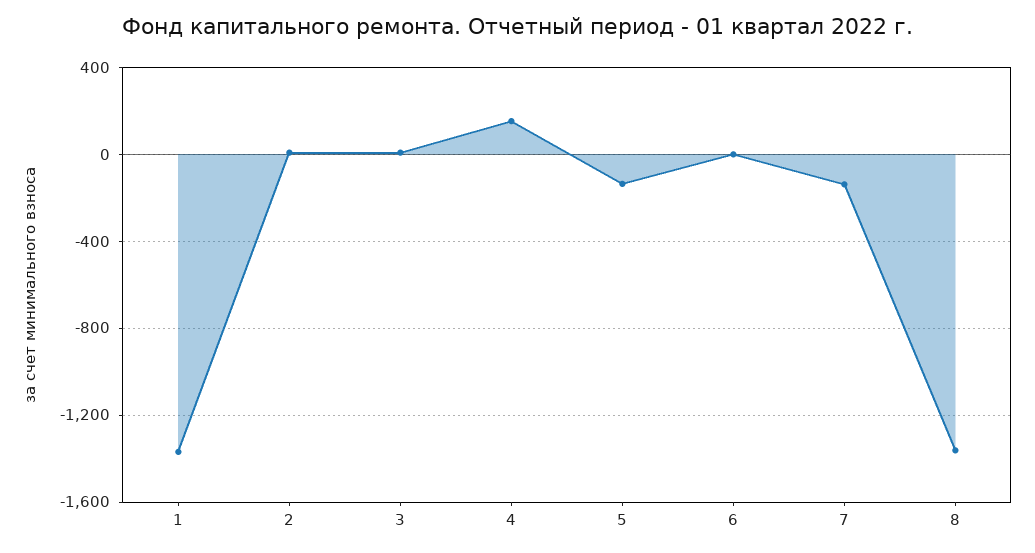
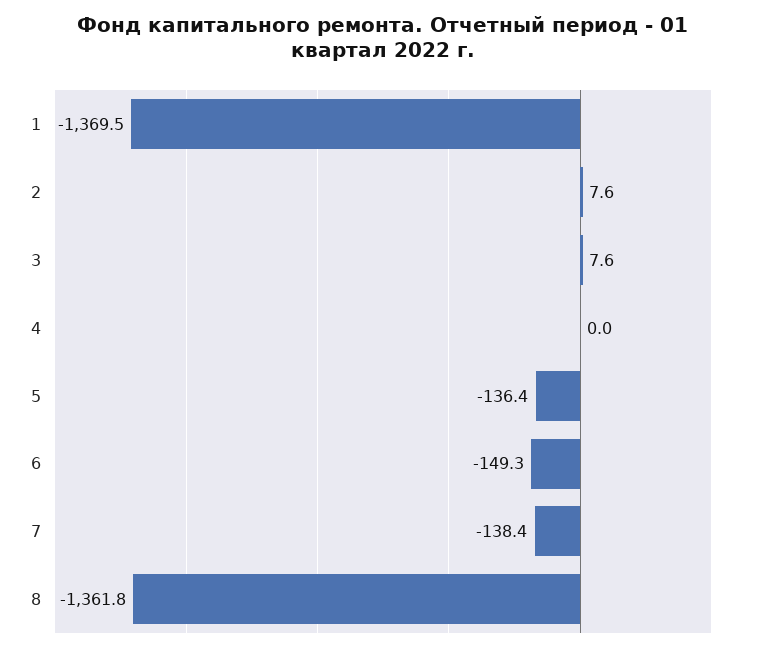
4: 150 -> 0
6: 0 -> -149.3

